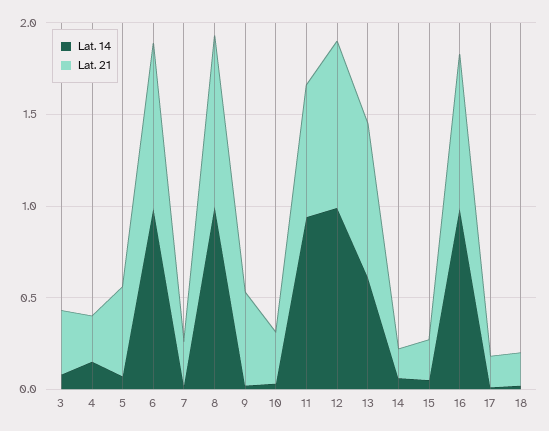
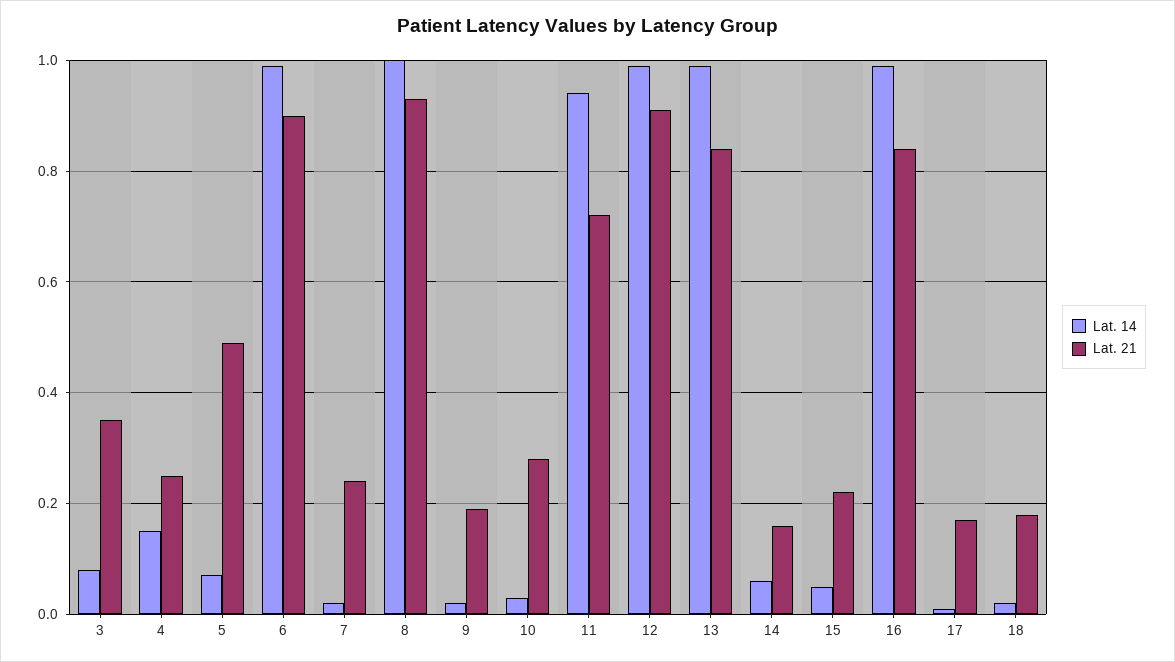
Lat. 21, 9: 0.5 -> 0.2
Lat. 14, 13: 0.6 -> 1

